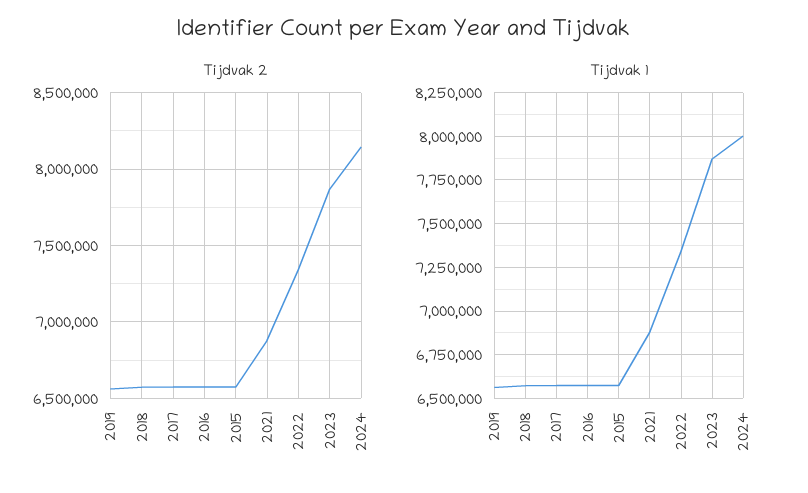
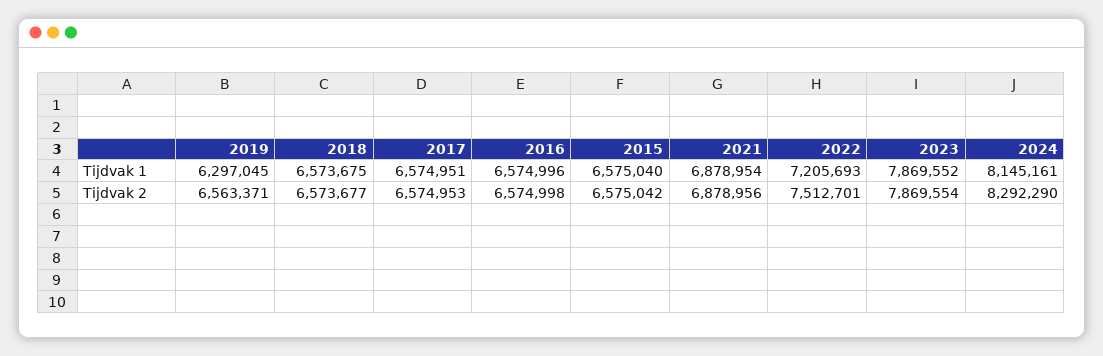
Tijdvak 2, 2022: 7350000 -> 7512701
Tijdvak 2, 2024: 8150000 -> 8292290
Tijdvak 1, 2019: 6550000 -> 6297045
Tijdvak 1, 2022: 7350000 -> 7205693
Tijdvak 1, 2024: 8000000 -> 8145161

